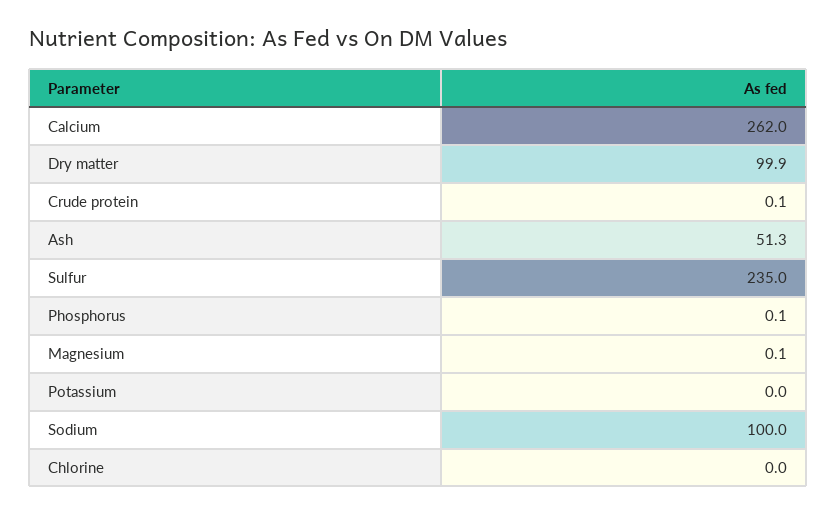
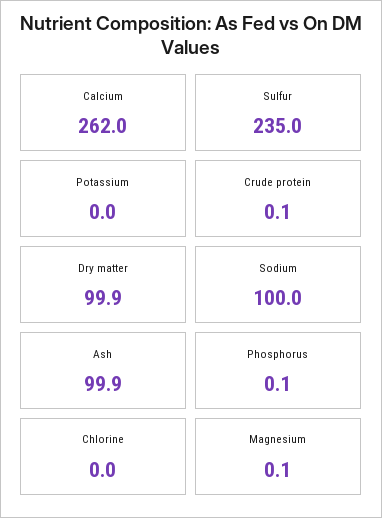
Ash: 51.3 -> 99.9

